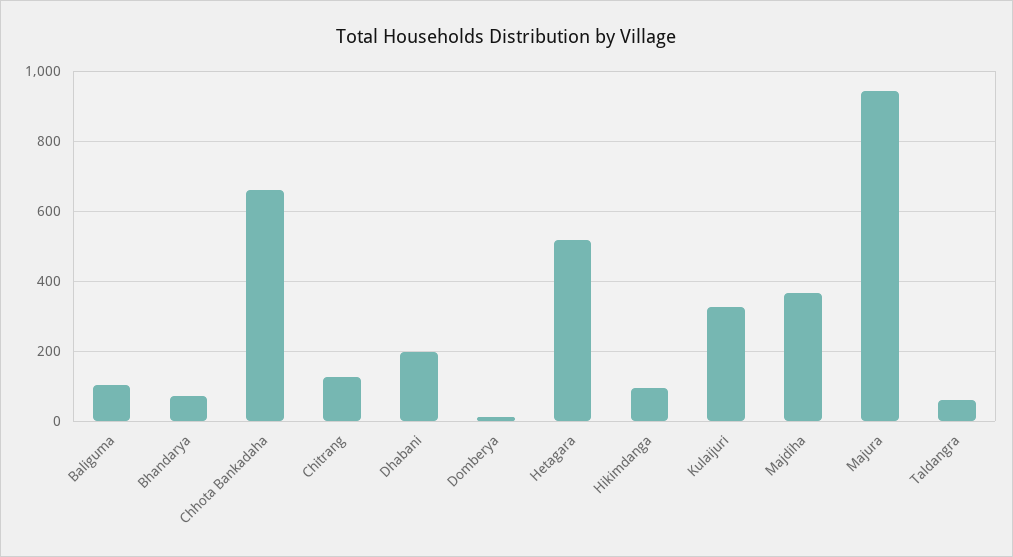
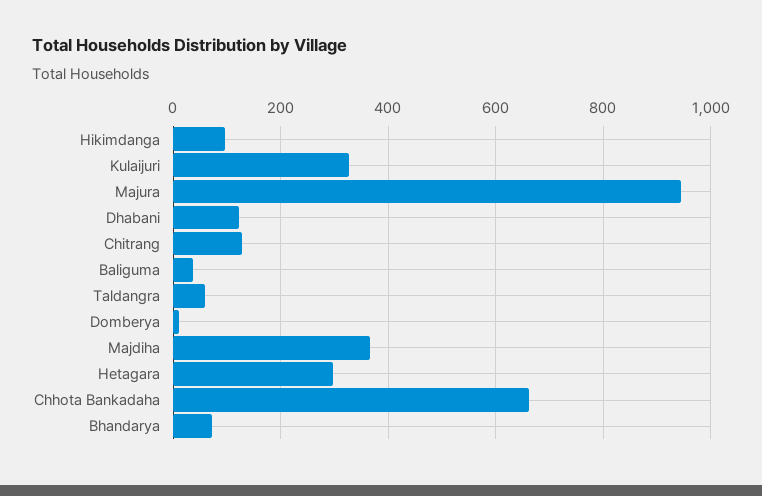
Baliguma: 100 -> 40
Dhabani: 200 -> 120
Hetagara: 520 -> 300

